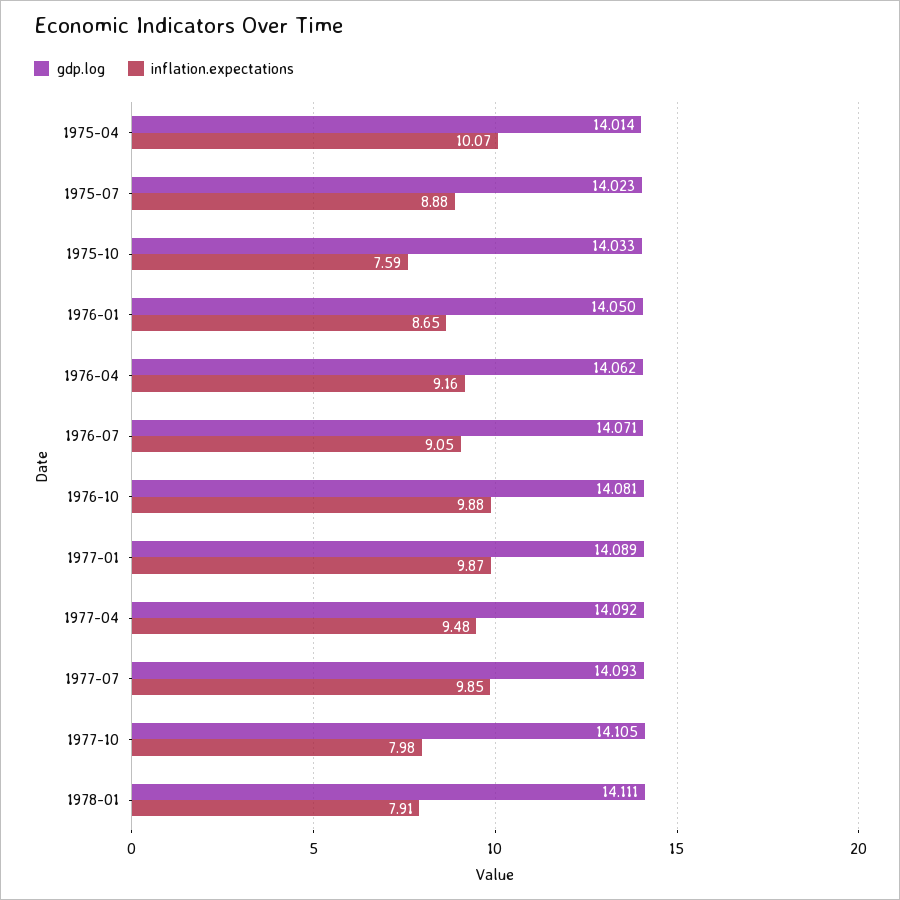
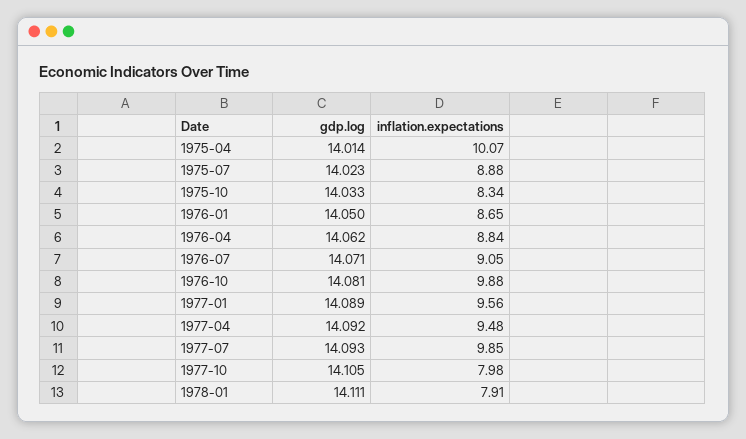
inflation.expectations, 1975-10: 7.59 -> 8.34
inflation.expectations, 1976-04: 9.16 -> 8.84
inflation.expectations, 1977-01: 9.87 -> 9.56

